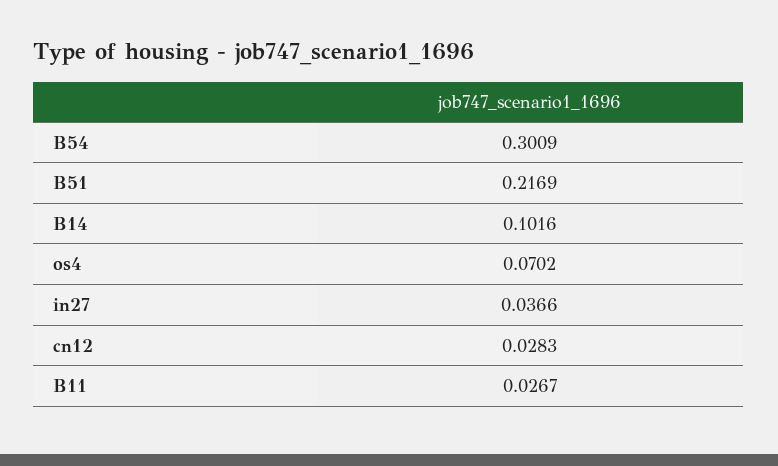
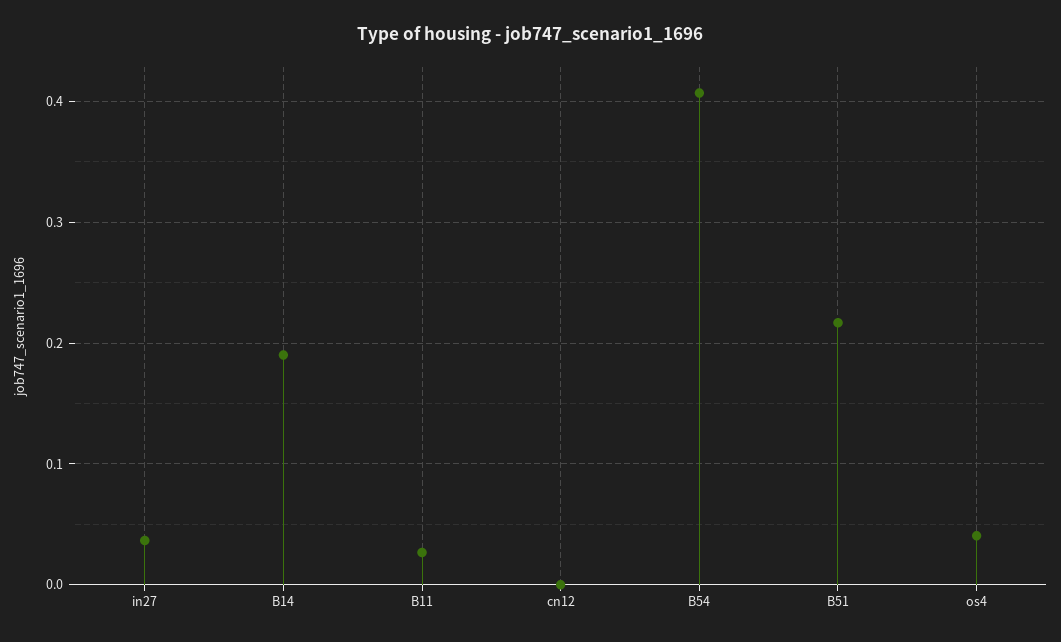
B54: 0.3009 -> 0.41
B14: 0.1016 -> 0.19
os4: 0.0702 -> 0.04
cn12: 0.0283 -> 0

